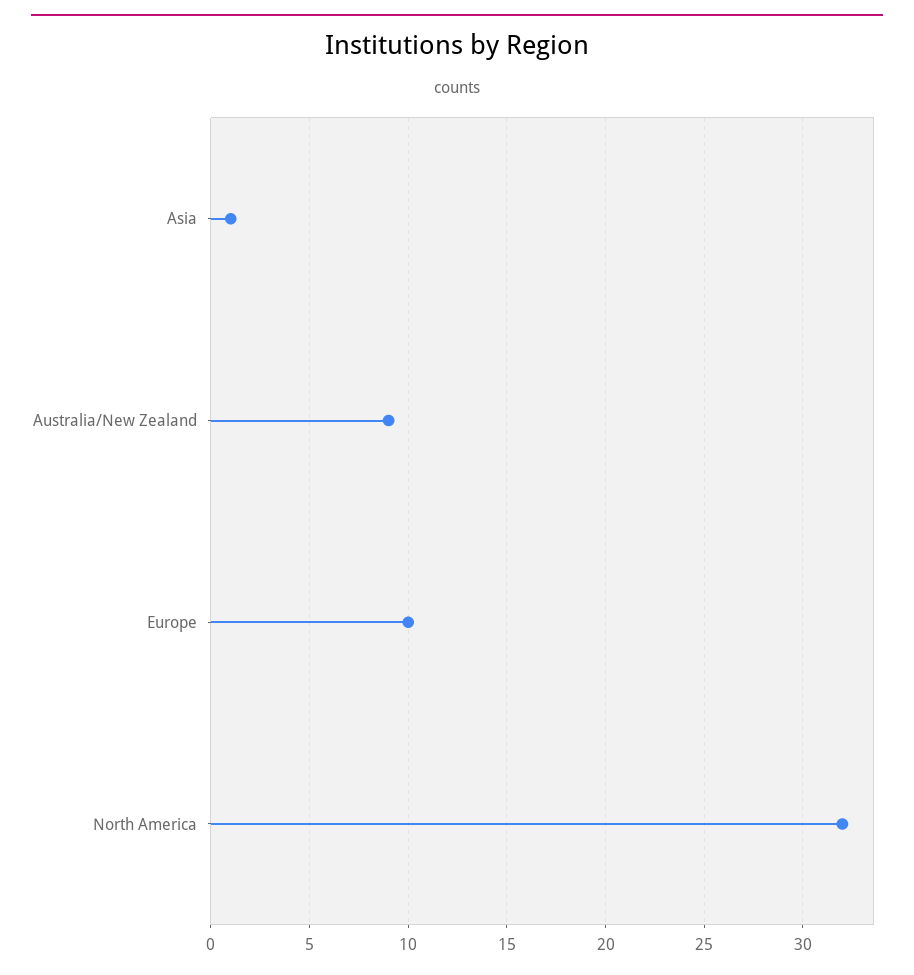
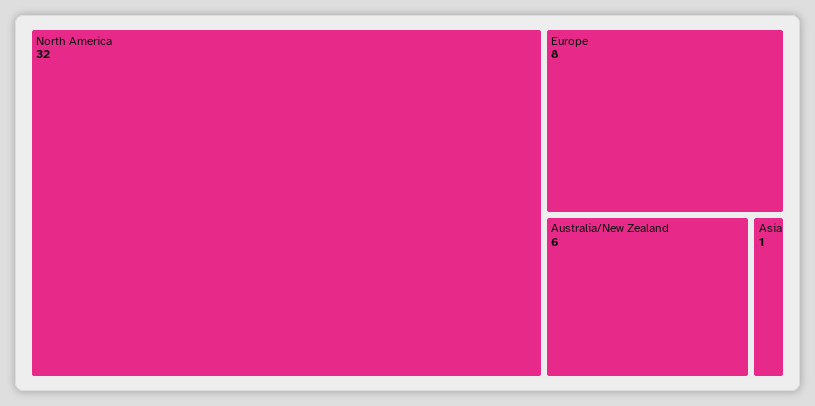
Australia/New Zealand: 9 -> 6
Europe: 10 -> 8

